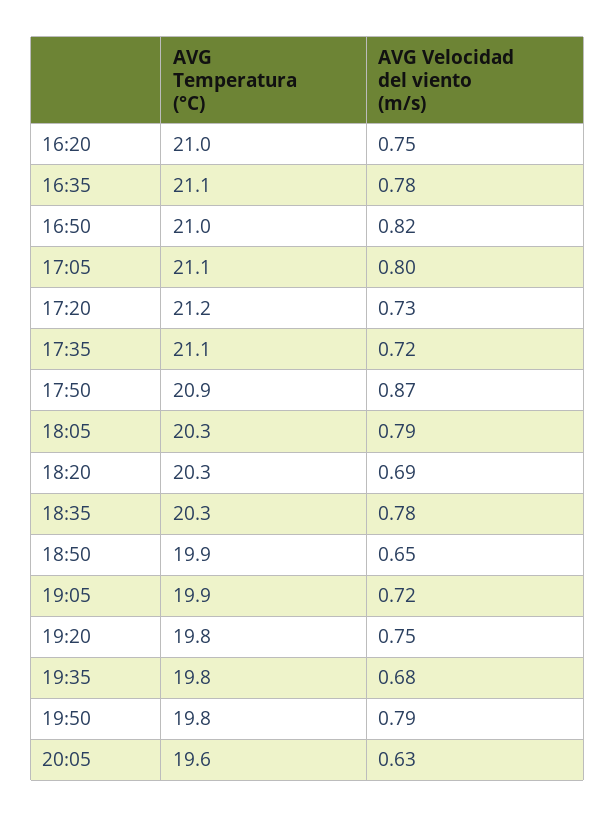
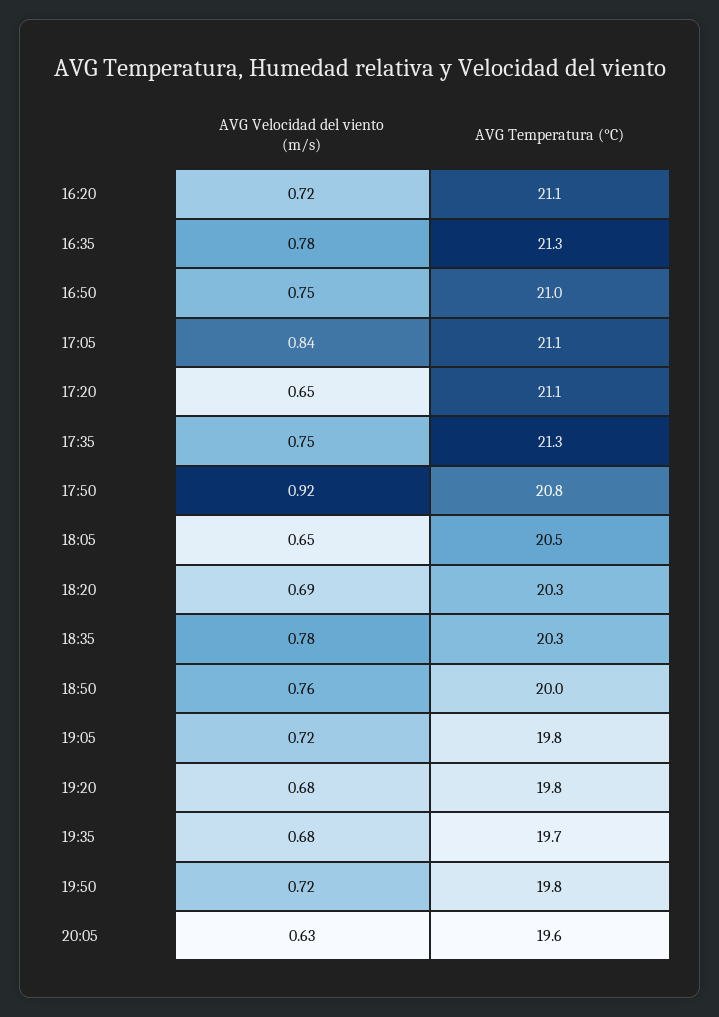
AVG Temperatura (°C), 16:20: 21 -> 21.1
AVG Velocidad del viento (m/s), 16:20: 0.75 -> 0.72
AVG Temperatura (°C), 16:35: 21.1 -> 21.3
AVG Velocidad del viento (m/s), 16:50: 0.82 -> 0.75
AVG Velocidad del viento (m/s), 17:05: 0.8 -> 0.84
AVG Temperatura (°C), 17:20: 21.2 -> 21.1
AVG Velocidad del viento (m/s), 17:20: 0.73 -> 0.65
AVG Temperatura (°C), 17:35: 21.1 -> 21.3
AVG Velocidad del viento (m/s), 17:35: 0.72 -> 0.75
AVG Temperatura (°C), 17:50: 20.9 -> 20.8
AVG Velocidad del viento (m/s), 17:50: 0.87 -> 0.92
AVG Temperatura (°C), 18:05: 20.3 -> 20.5
AVG Velocidad del viento (m/s), 18:05: 0.79 -> 0.65
AVG Temperatura (°C), 18:50: 19.9 -> 20
AVG Velocidad del viento (m/s), 18:50: 0.65 -> 0.76
AVG Temperatura (°C), 19:05: 19.9 -> 19.8
AVG Velocidad del viento (m/s), 19:20: 0.75 -> 0.68
AVG Temperatura (°C), 19:35: 19.8 -> 19.7
AVG Velocidad del viento (m/s), 19:50: 0.79 -> 0.72

